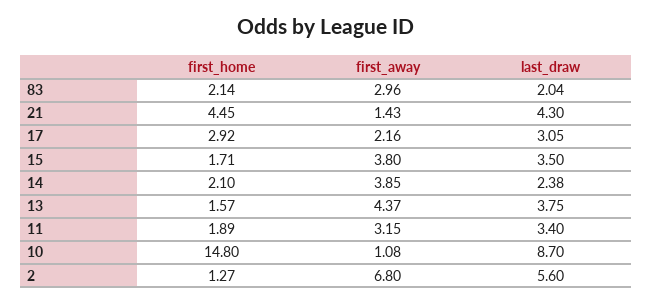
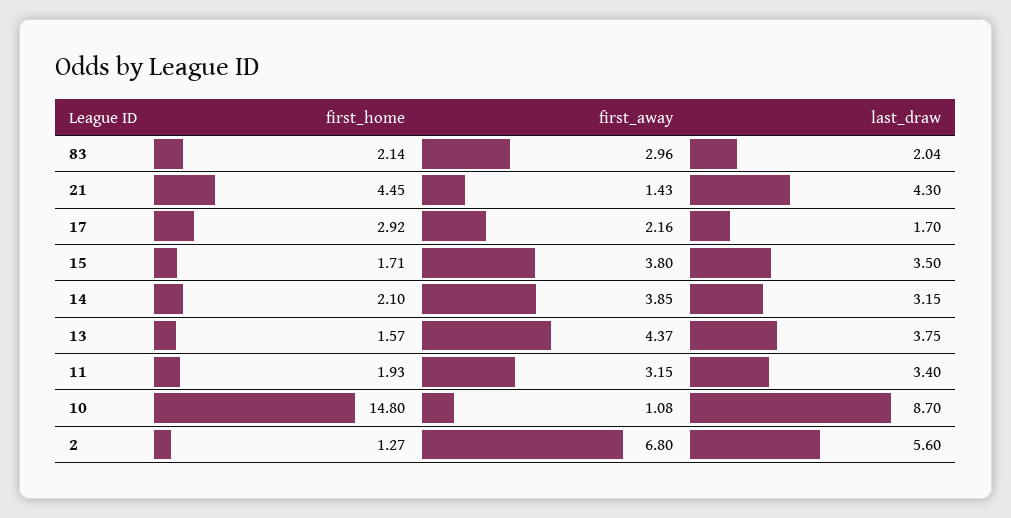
last_draw, 17: 3.05 -> 1.7
last_draw, 14: 2.38 -> 3.15
first_home, 11: 1.89 -> 1.93

